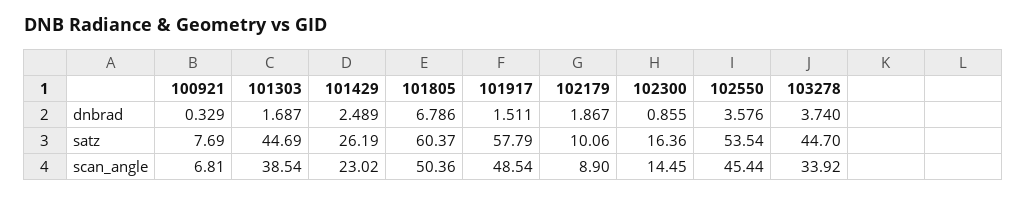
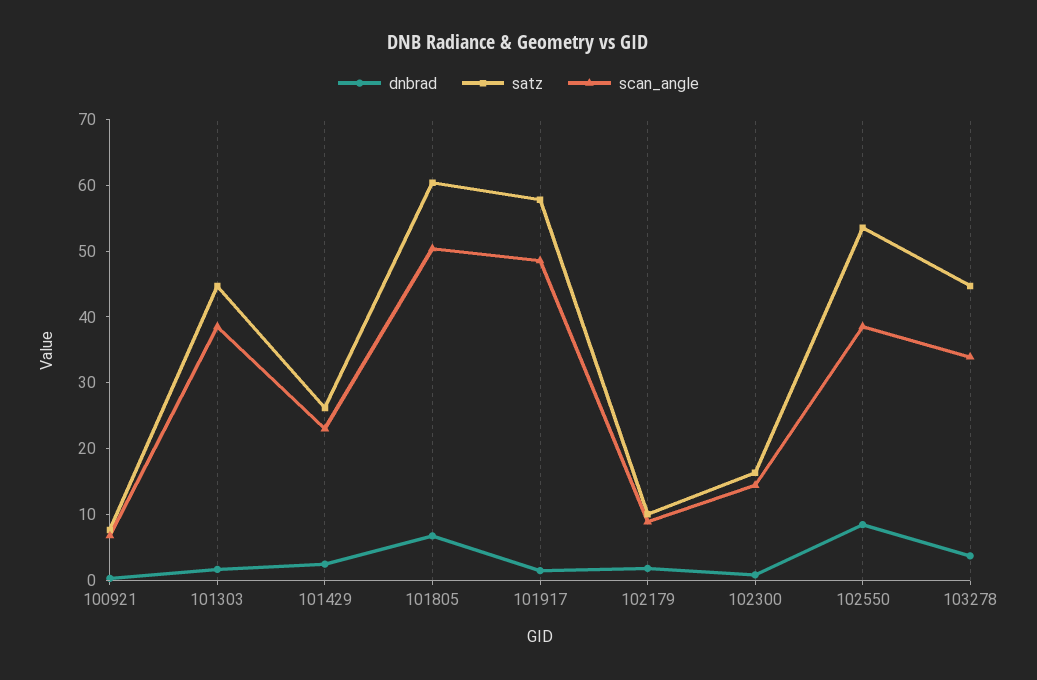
dnbrad, 102550: 3.576 -> 8
scan_angle, 102550: 45.44 -> 38

